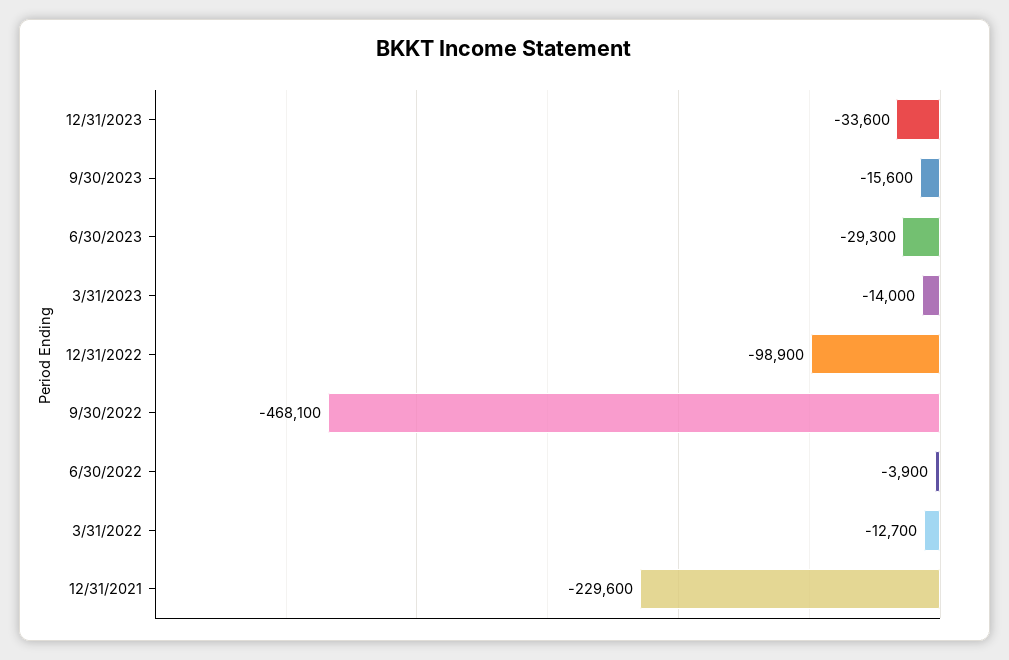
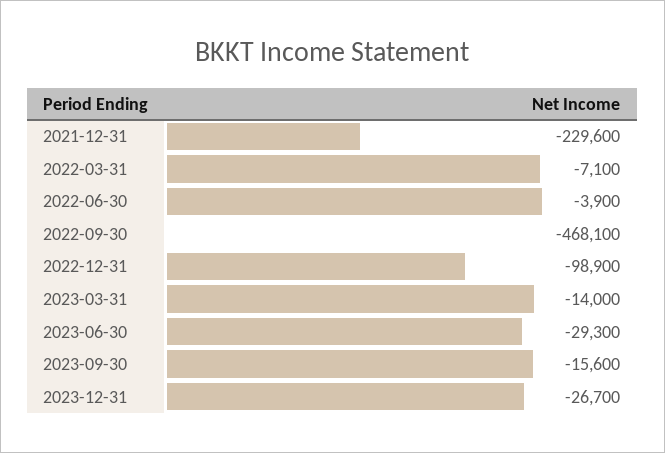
12/31/2023: -33600 -> -26700
3/31/2022: -12700 -> -7100

